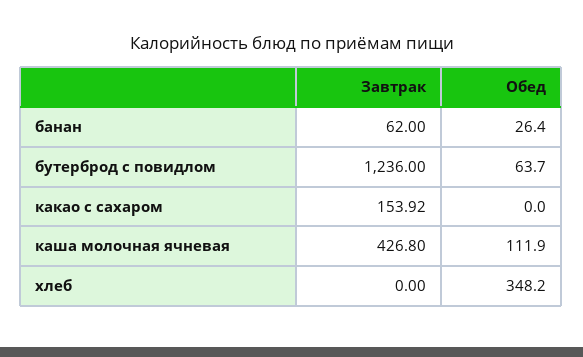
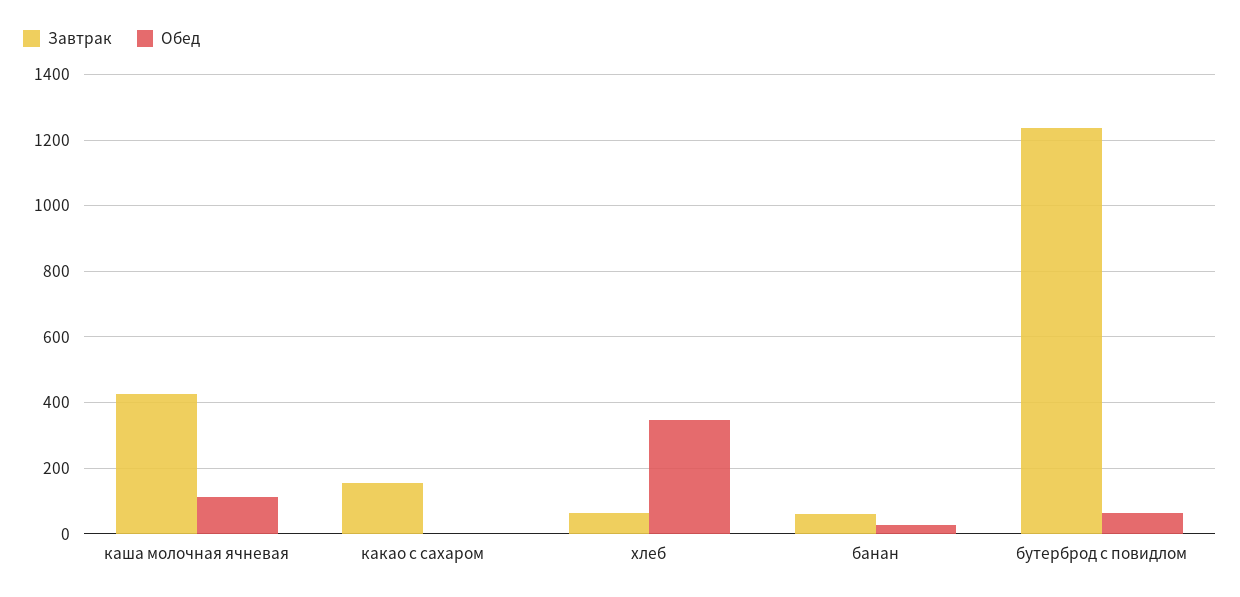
Завтрак, хлеб: 0 -> 60

